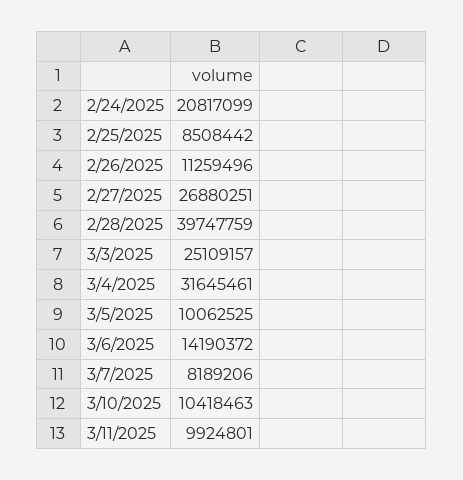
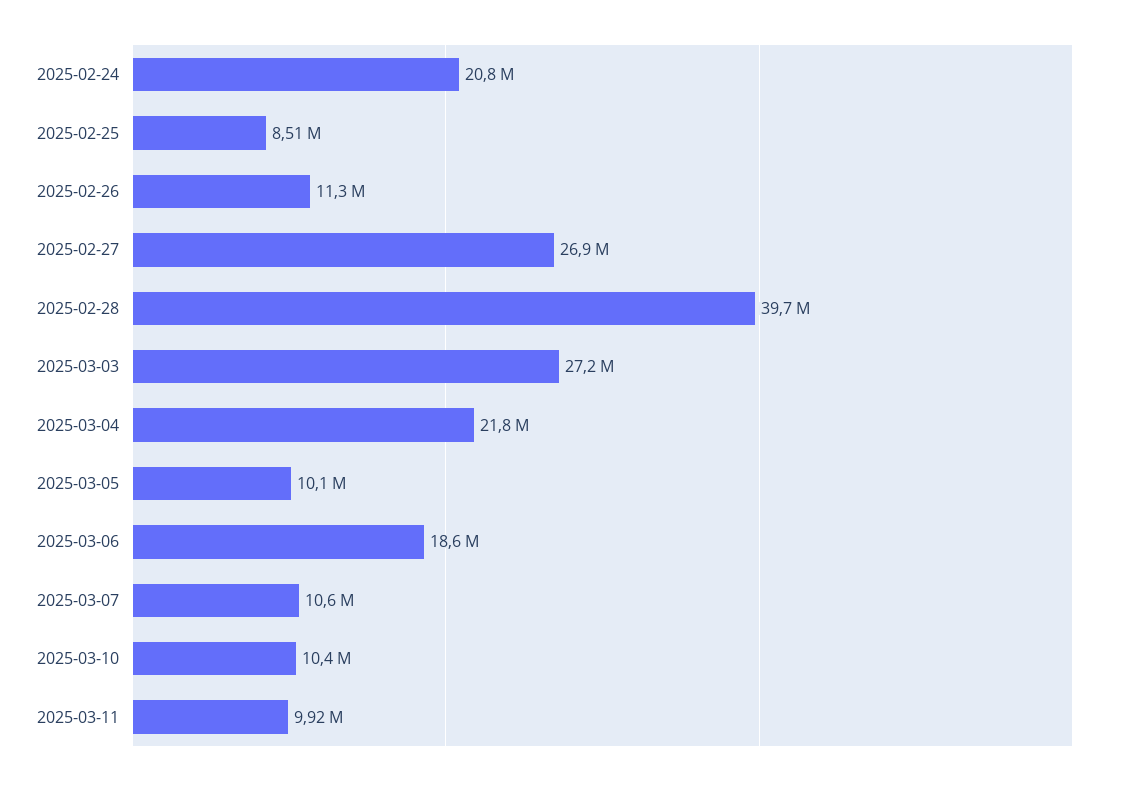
3/3/2025: 25109157 -> 27200000
3/4/2025: 31645461 -> 21800000
3/6/2025: 14190372 -> 18600000
3/7/2025: 8189206 -> 10600000

